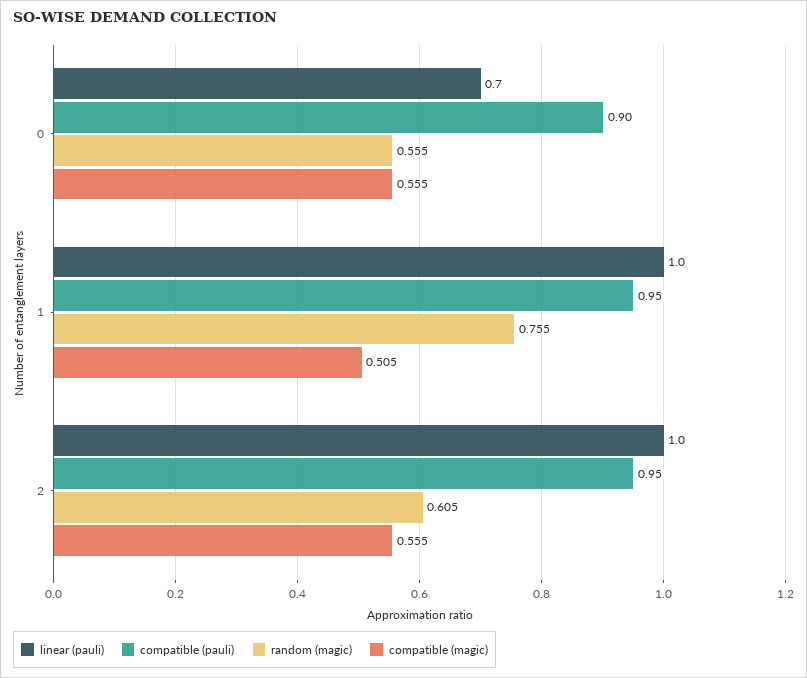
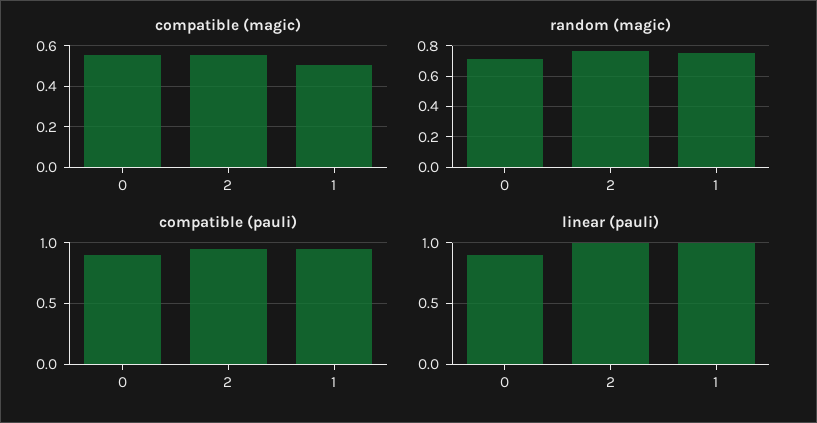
linear (pauli), 0: 0.7 -> 0.9
random (magic), 0: 0.555 -> 0.7
random (magic), 2: 0.605 -> 0.75

